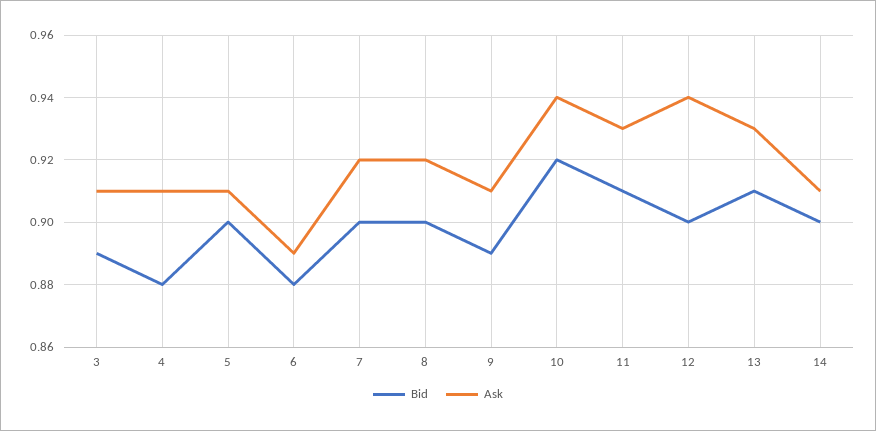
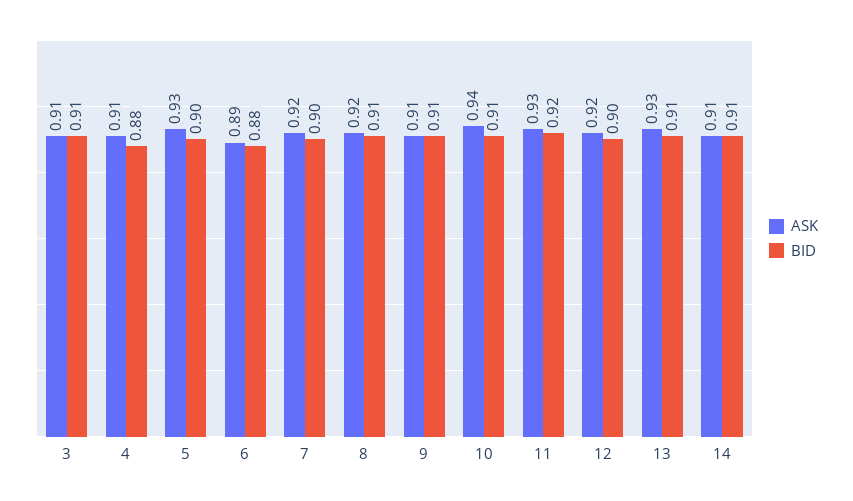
Bid, 3: 0.89 -> 0.91
Ask, 5: 0.91 -> 0.93
Bid, 8: 0.9 -> 0.91
Bid, 9: 0.89 -> 0.91
Bid, 10: 0.92 -> 0.91
Bid, 11: 0.91 -> 0.92
Ask, 12: 0.94 -> 0.92
Bid, 14: 0.9 -> 0.91

